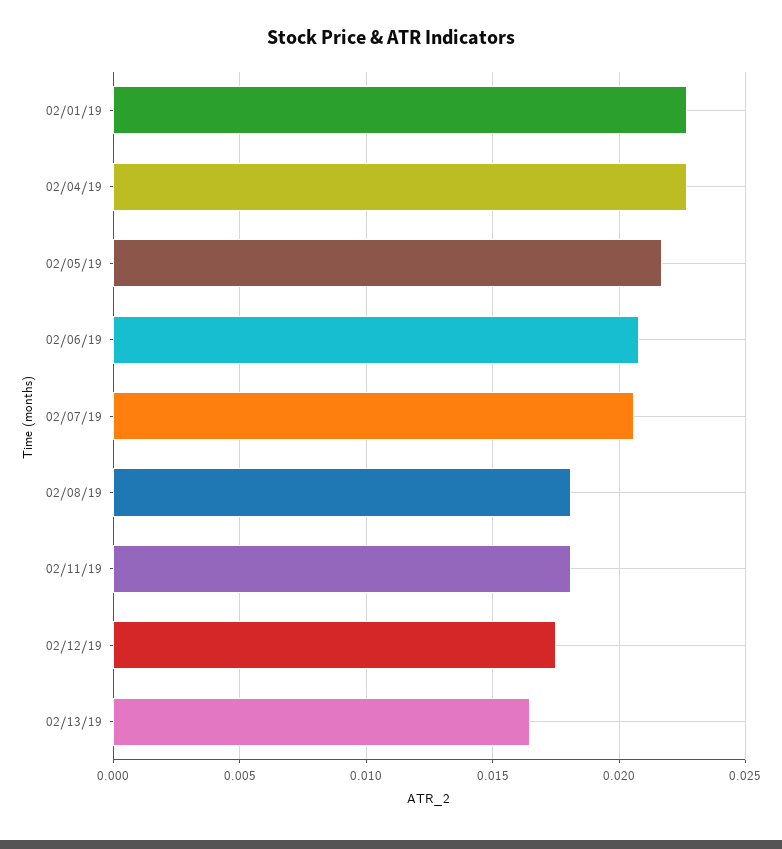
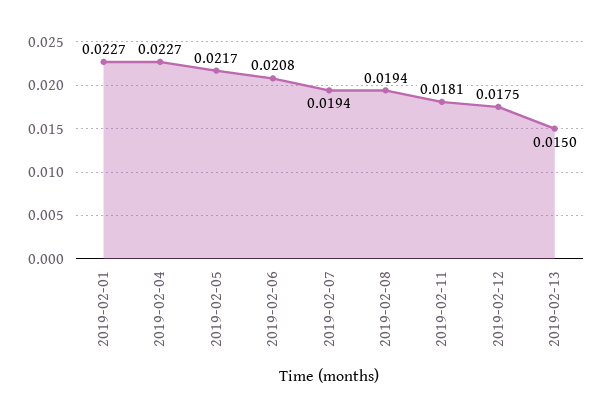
02/07/19: 0.0205 -> 0.0194
02/08/19: 0.018 -> 0.0194
02/13/19: 0.0165 -> 0.015

